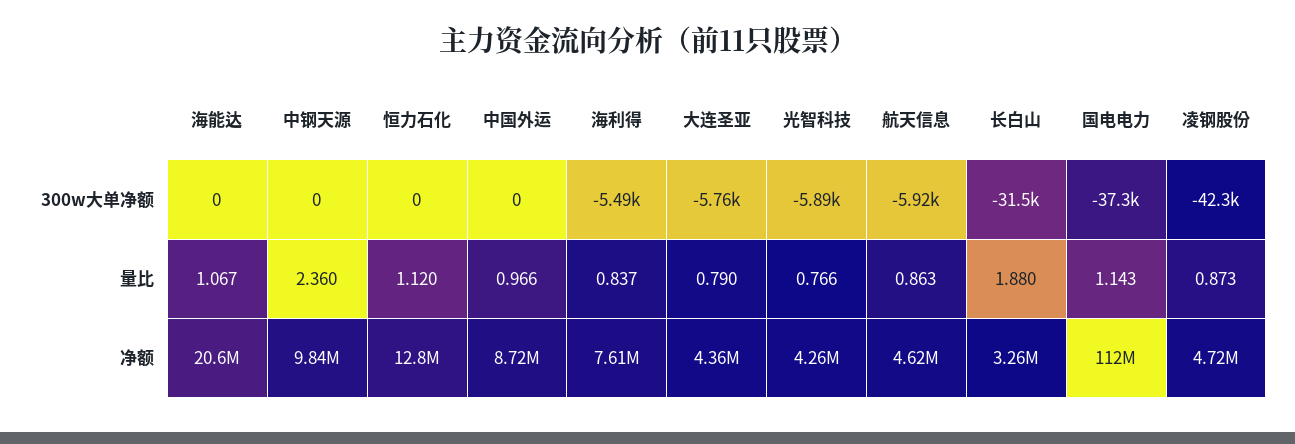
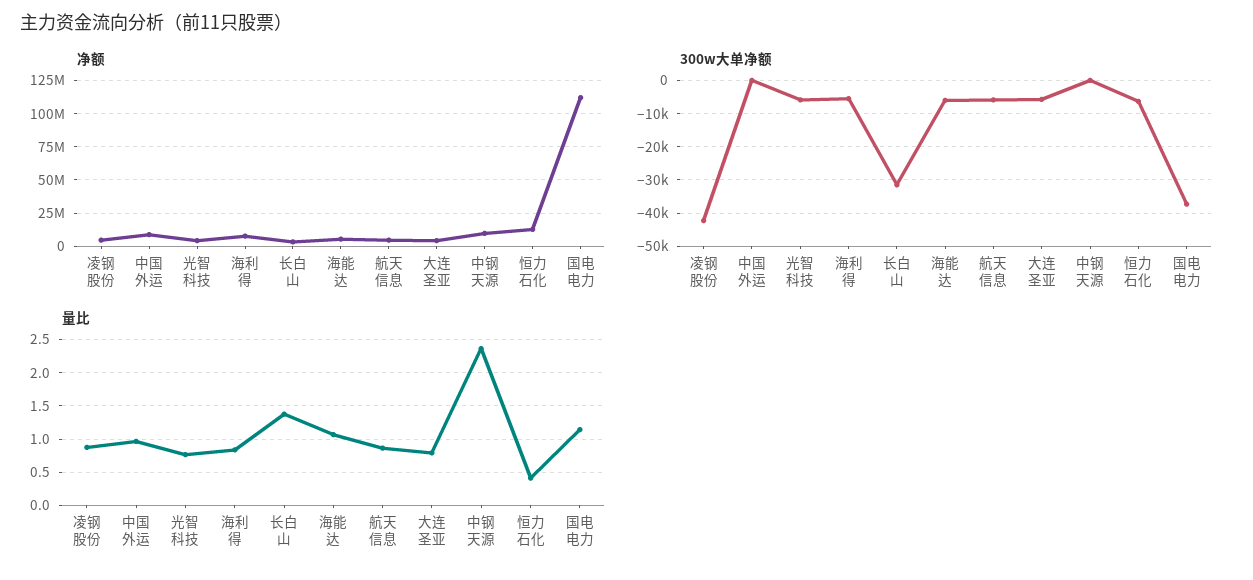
300w大单净额, 海能达: 0 -> -6000
300w大单净额, 恒力石化: 0 -> -6000
量比, 恒力石化: 1.12 -> 0.4
量比, 长白山: 1.88 -> 1.4
净额, 海能达: 20600000 -> 5000000

